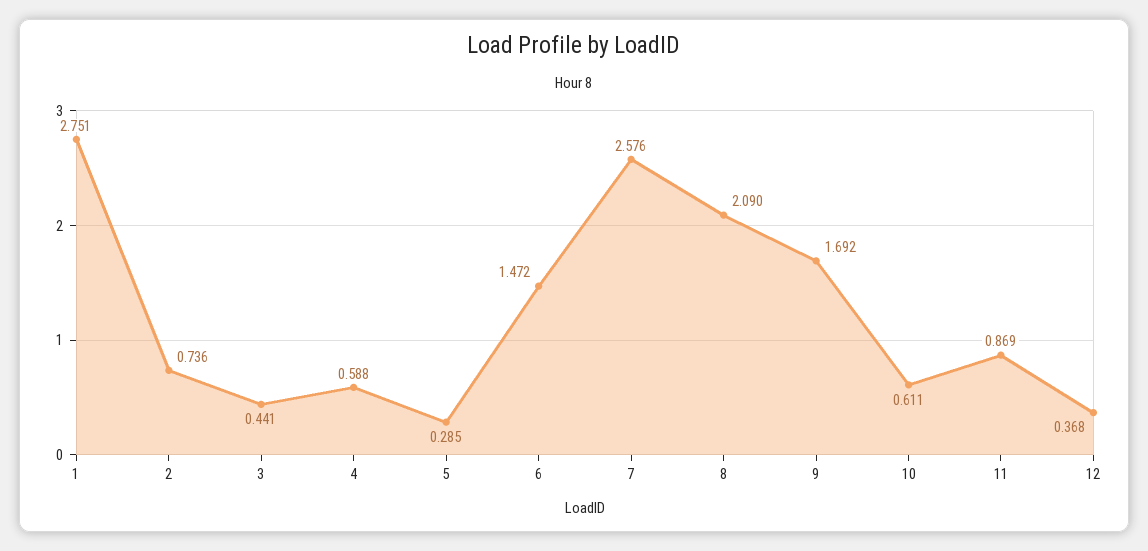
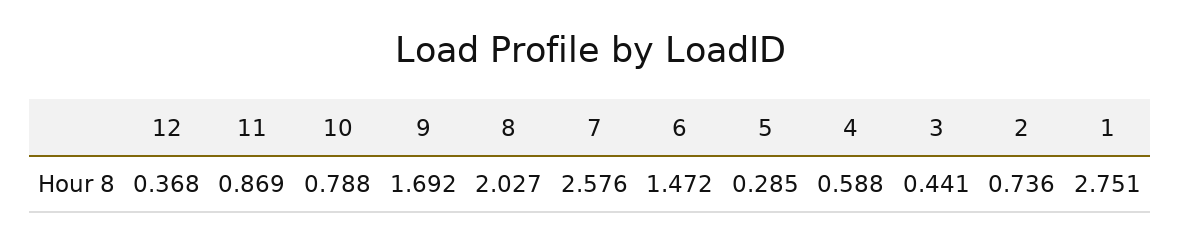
8: 2.09 -> 2.027
10: 0.611 -> 0.788

